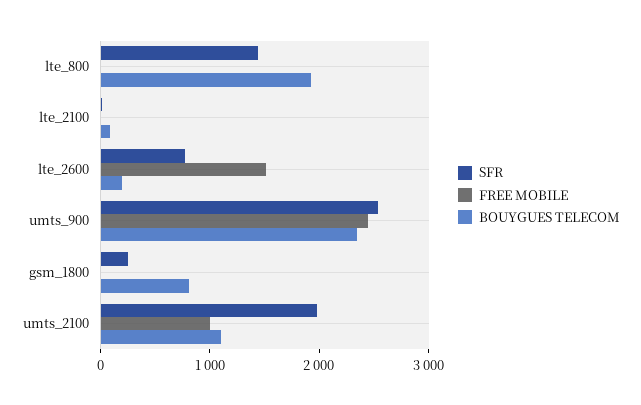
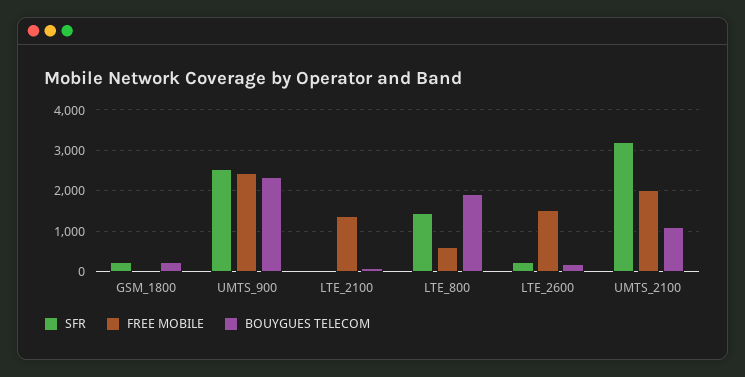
FREE MOBILE, lte_800: 0 -> 600
FREE MOBILE, lte_2100: 0 -> 1400
SFR, lte_2600: 800 -> 200
BOUYGUES TELECOM, gsm_1800: 800 -> 200
SFR, umts_2100: 2000 -> 3200
FREE MOBILE, umts_2100: 1000 -> 2000

